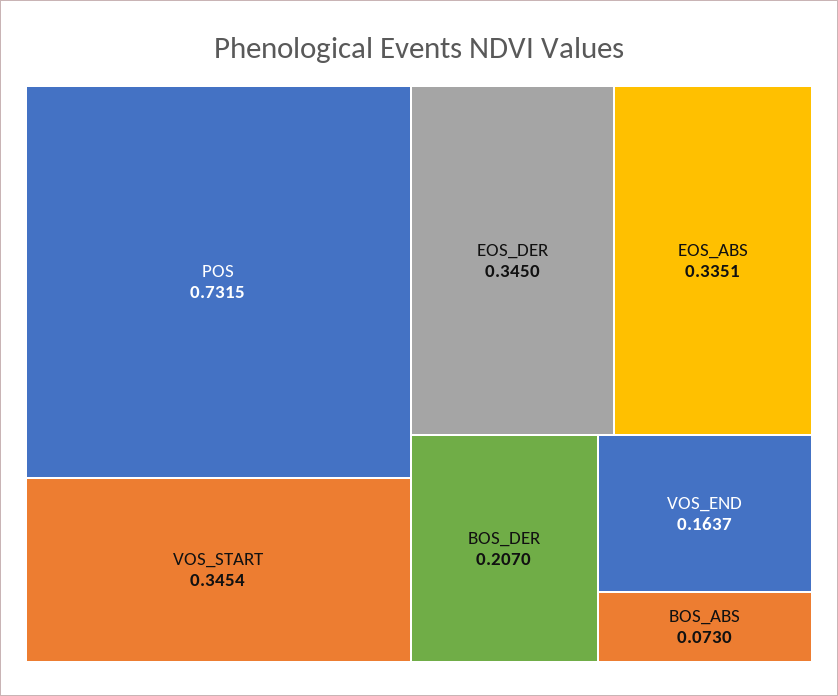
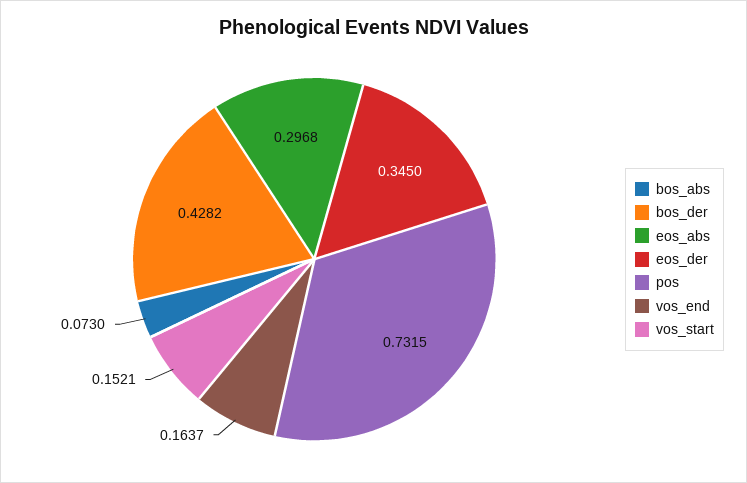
VOS_START: 0.3454 -> 0.1521
EOS_ABS: 0.3351 -> 0.2968
BOS_DER: 0.207 -> 0.4282

